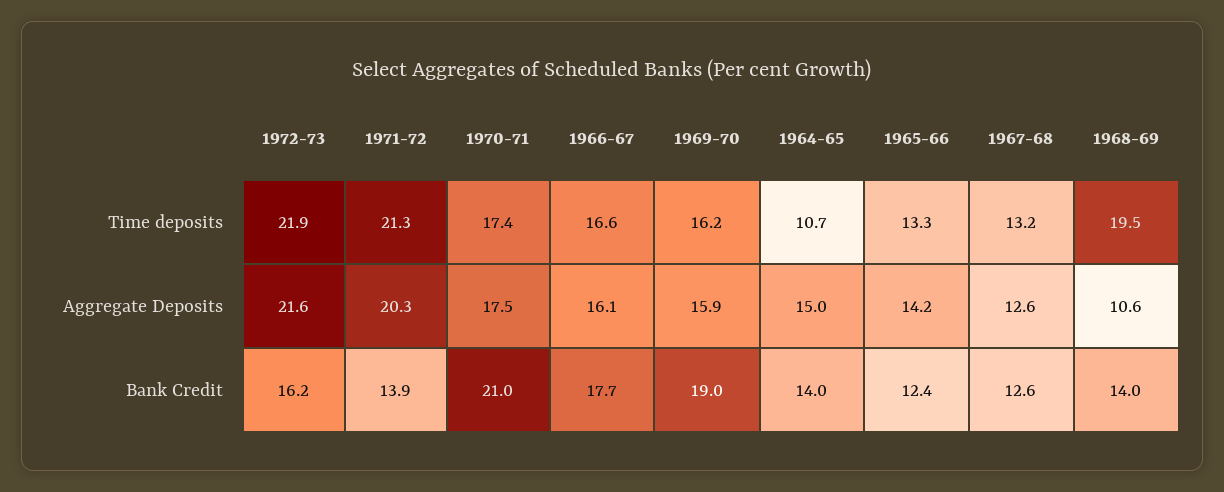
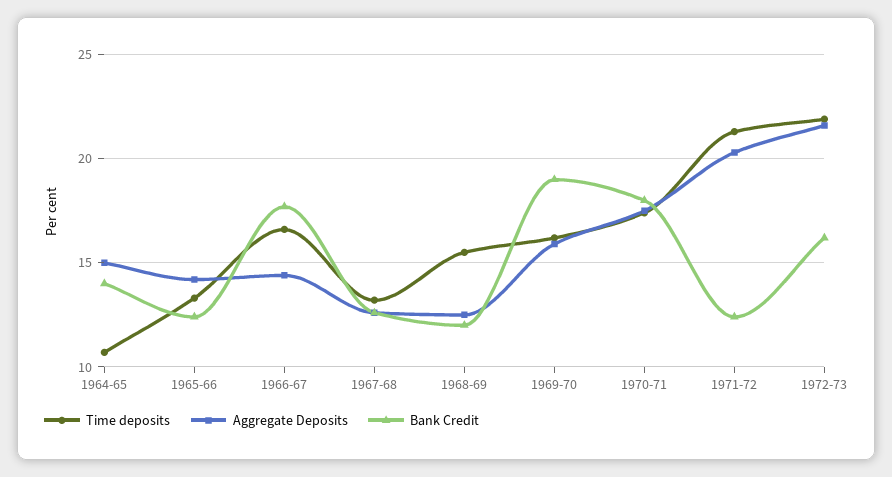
Time deposits, 1968-69: 19.5 -> 15.5
Aggregate Deposits, 1966-67: 16.1 -> 14.5
Aggregate Deposits, 1968-69: 10.6 -> 12.5
Bank Credit, 1971-72: 13.9 -> 12.5
Bank Credit, 1970-71: 21 -> 18
Bank Credit, 1968-69: 14 -> 12

